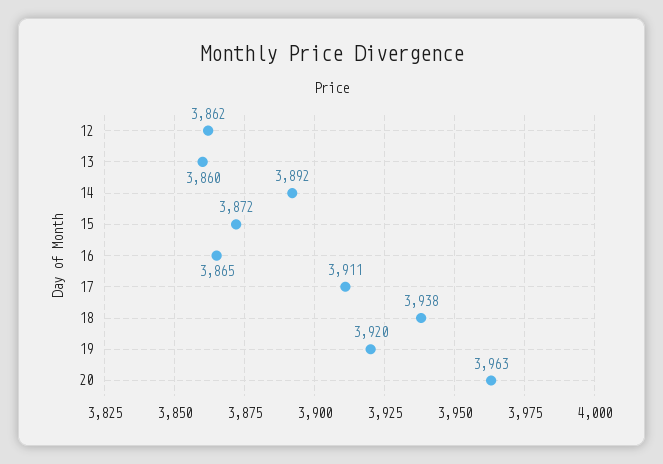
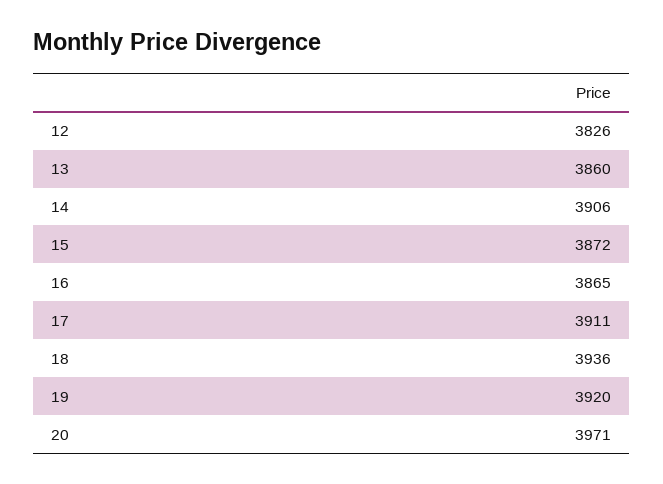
12: 3862 -> 3826
14: 3892 -> 3906
18: 3938 -> 3936
20: 3963 -> 3971

